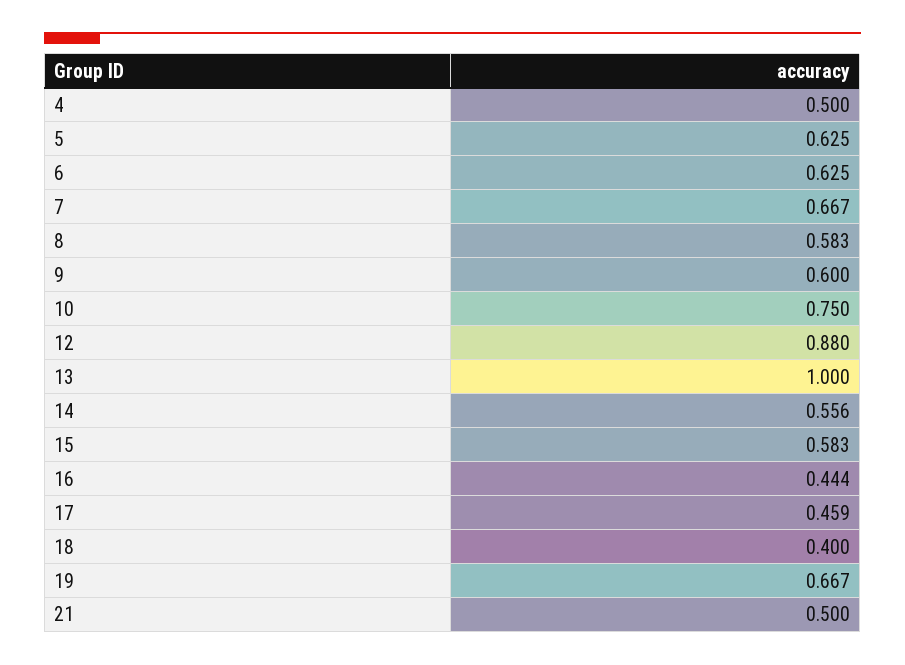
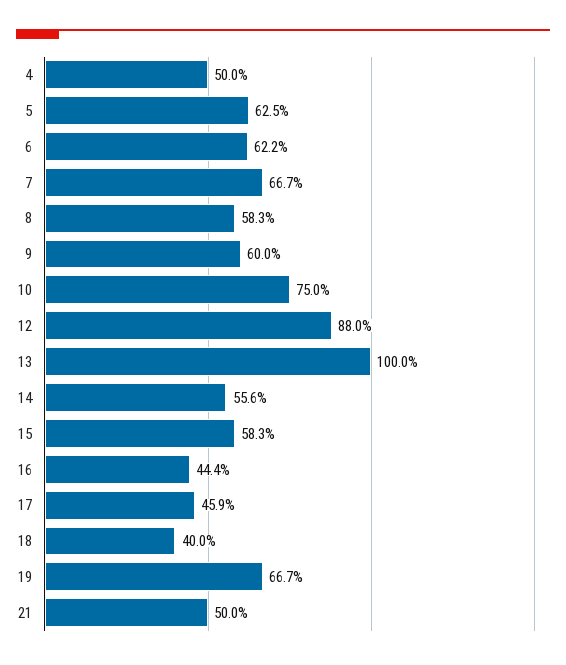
6: 0.625 -> 0.622

